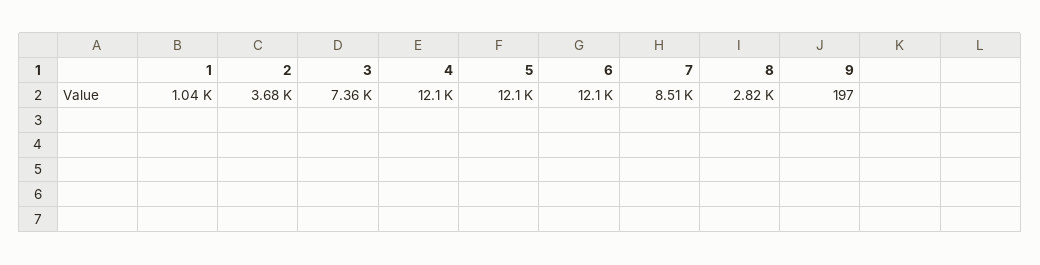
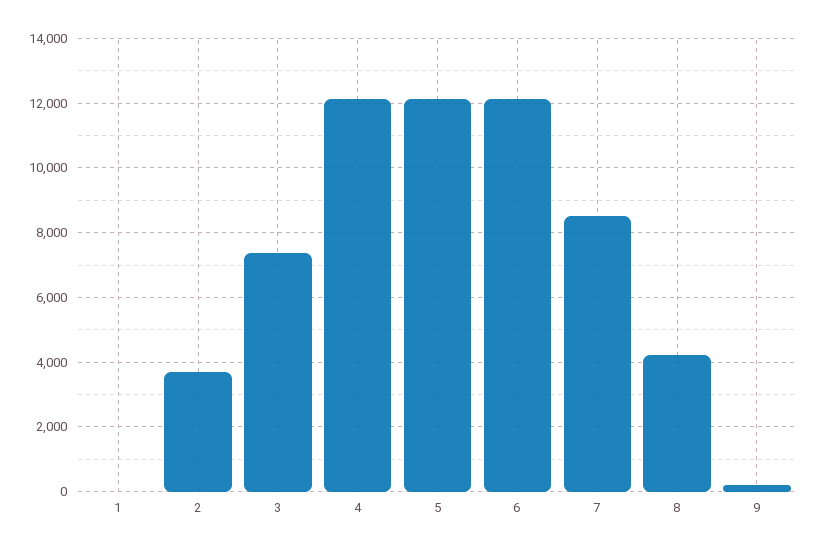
1: 1040 -> 0
8: 2820 -> 4200

